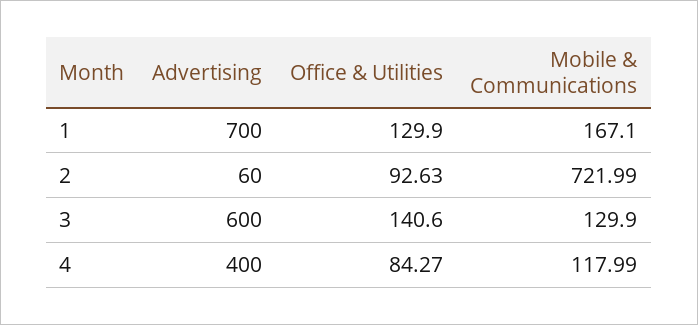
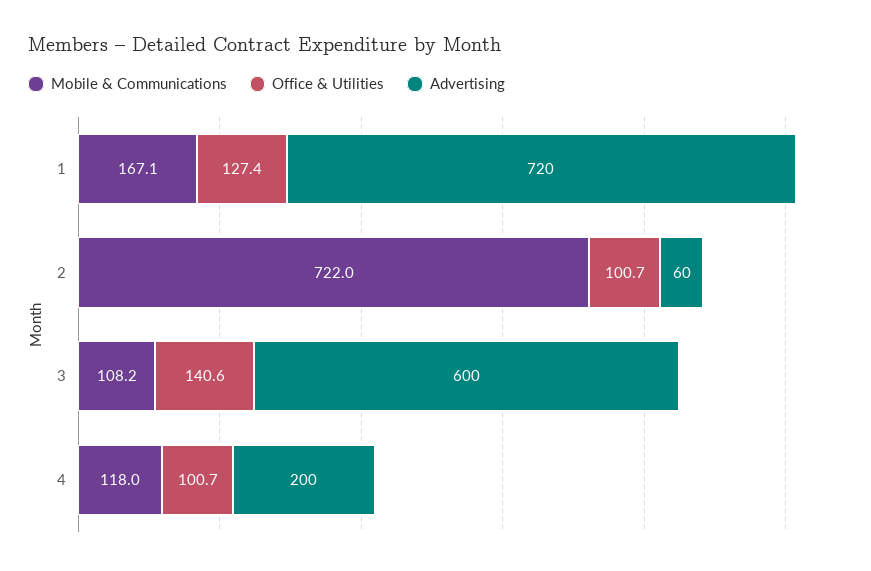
Advertising, 1: 700 -> 720
Office & Utilities, 1: 129.9 -> 127.4
Office & Utilities, 2: 92.63 -> 100.7
Mobile & Communications, 3: 129.9 -> 108.2
Advertising, 4: 400 -> 200
Office & Utilities, 4: 84.27 -> 100.7

